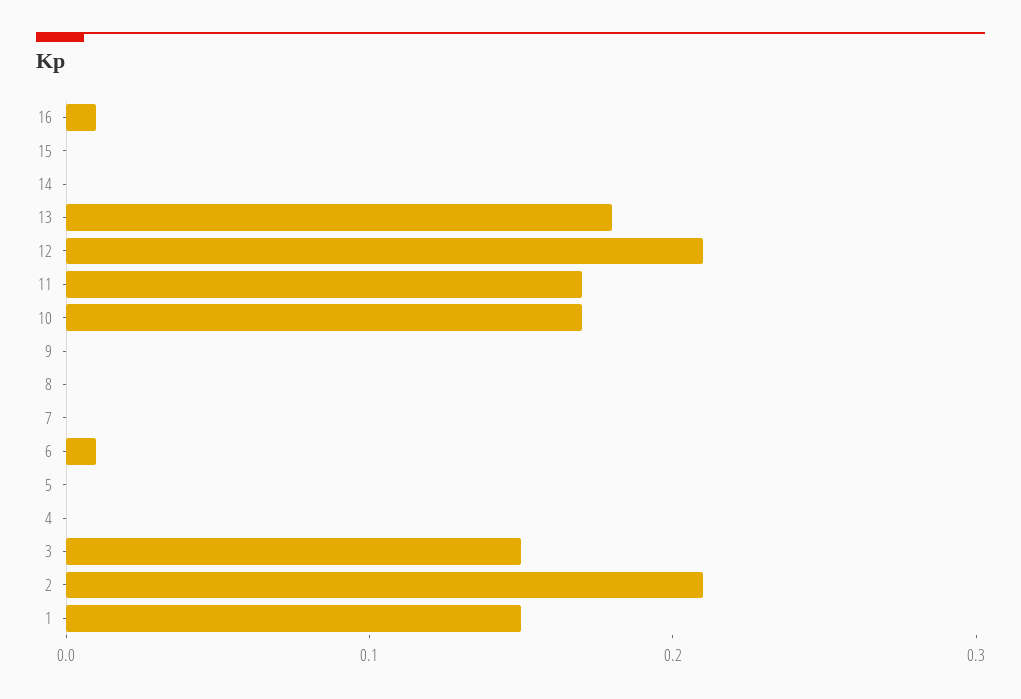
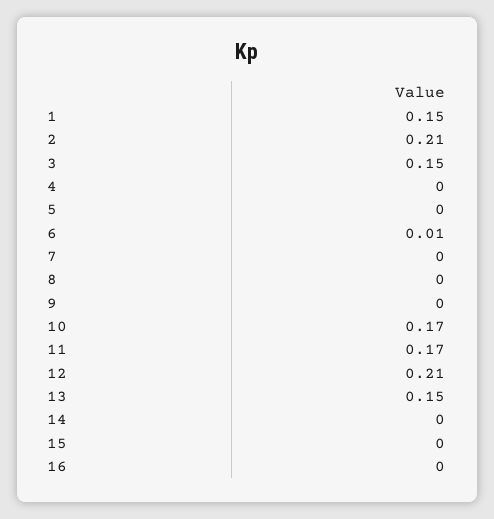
16: 0.01 -> 0
13: 0.18 -> 0.15

